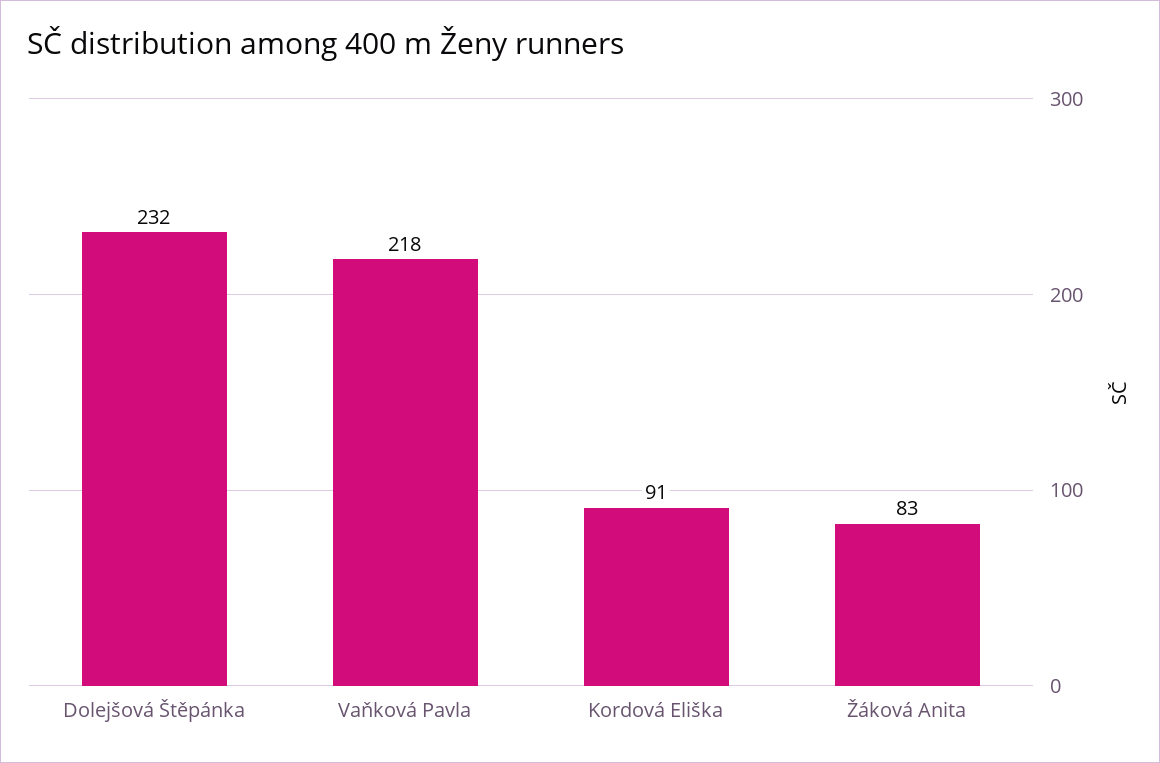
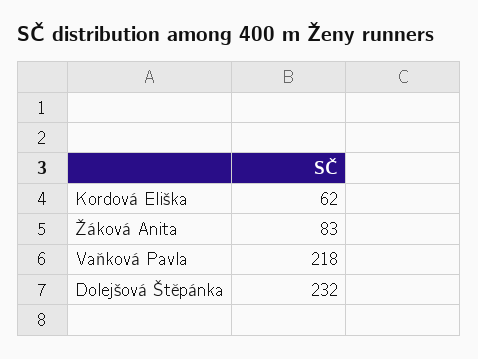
Kordová Eliška: 91 -> 62

